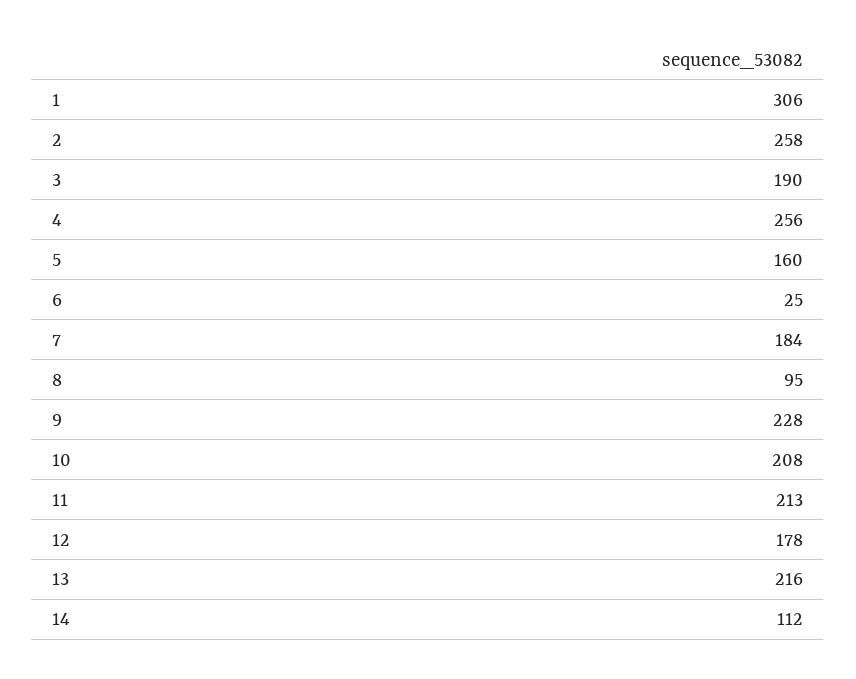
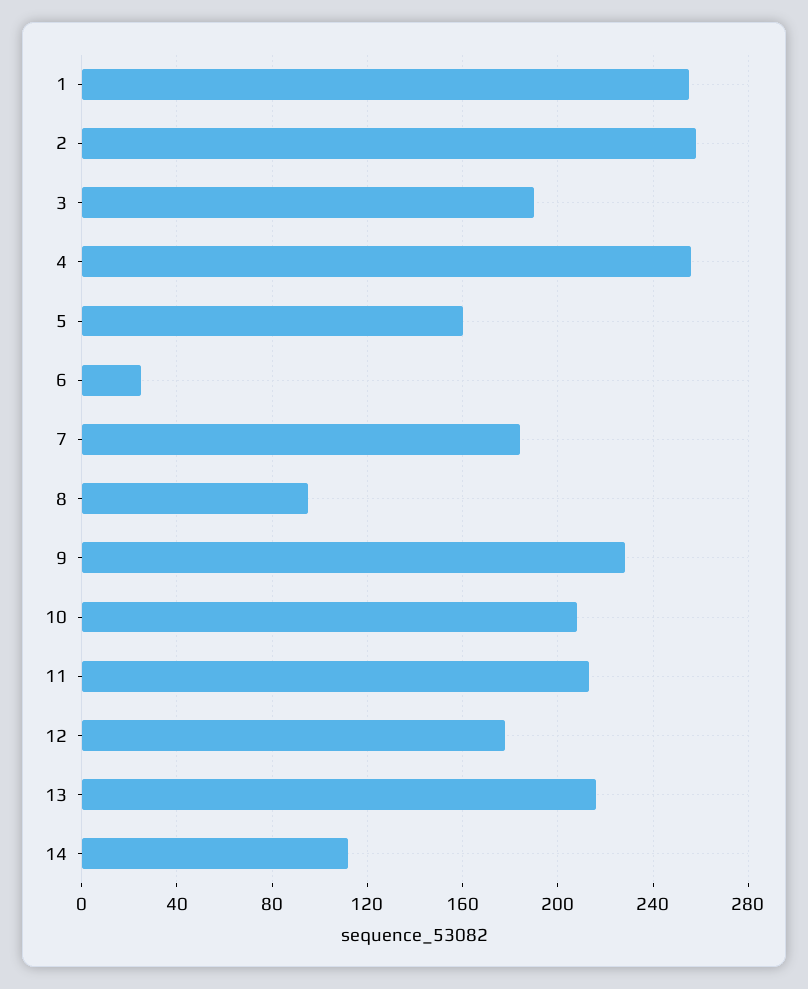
1: 306 -> 255

